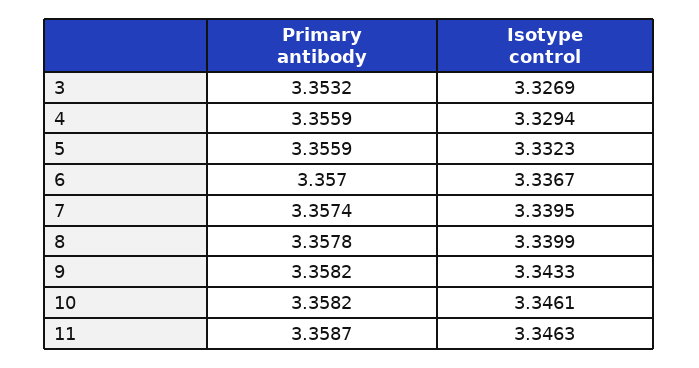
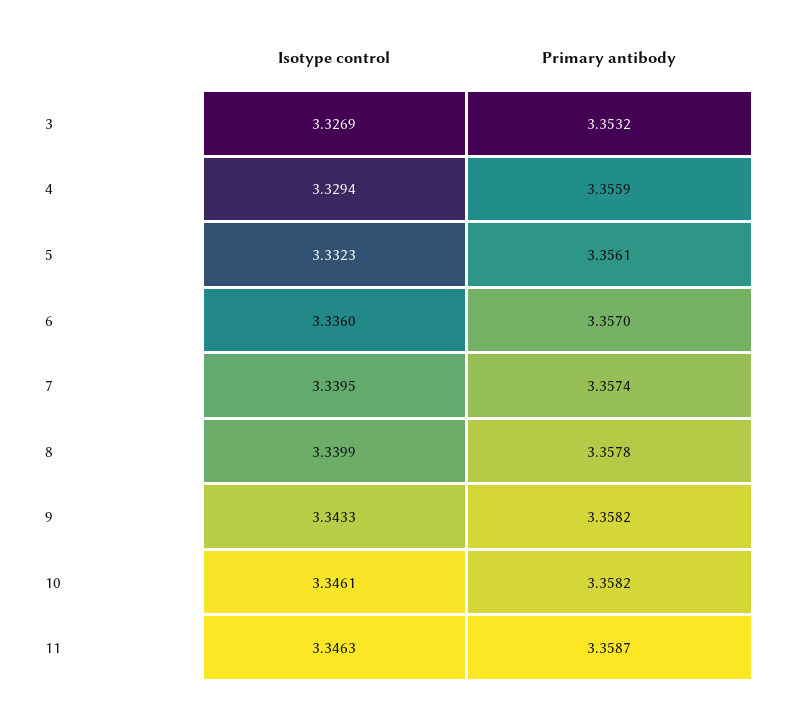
Primary antibody, 5: 3.3559 -> 3.3561
Isotype control, 6: 3.3367 -> 3.336

